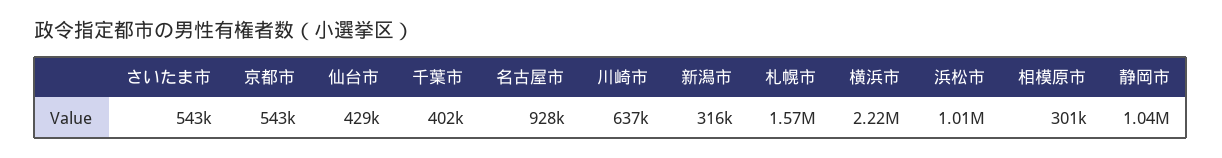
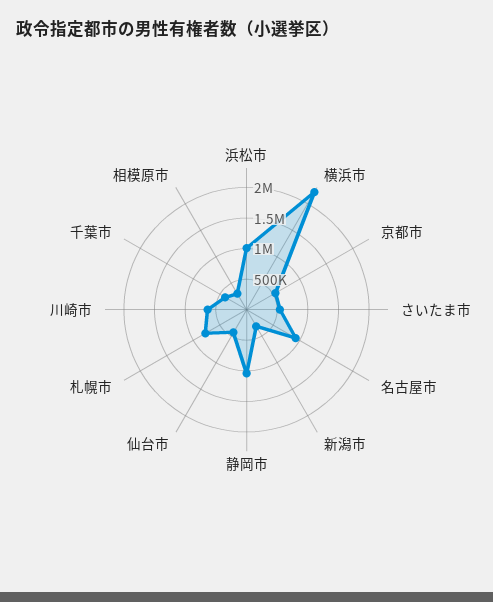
札幌市: 1570000 -> 750000

